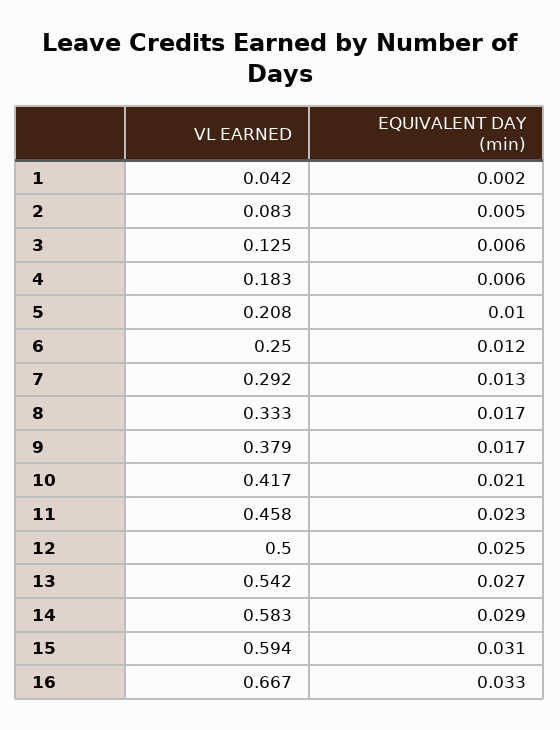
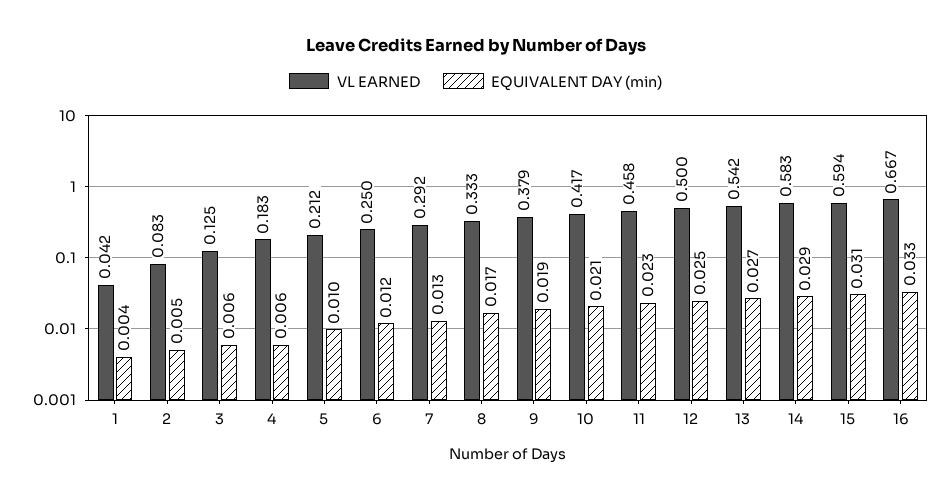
EQUIVALENT DAY (min), 1: 0.002 -> 0.004
VL EARNED, 5: 0.208 -> 0.212
EQUIVALENT DAY (min), 9: 0.017 -> 0.019

